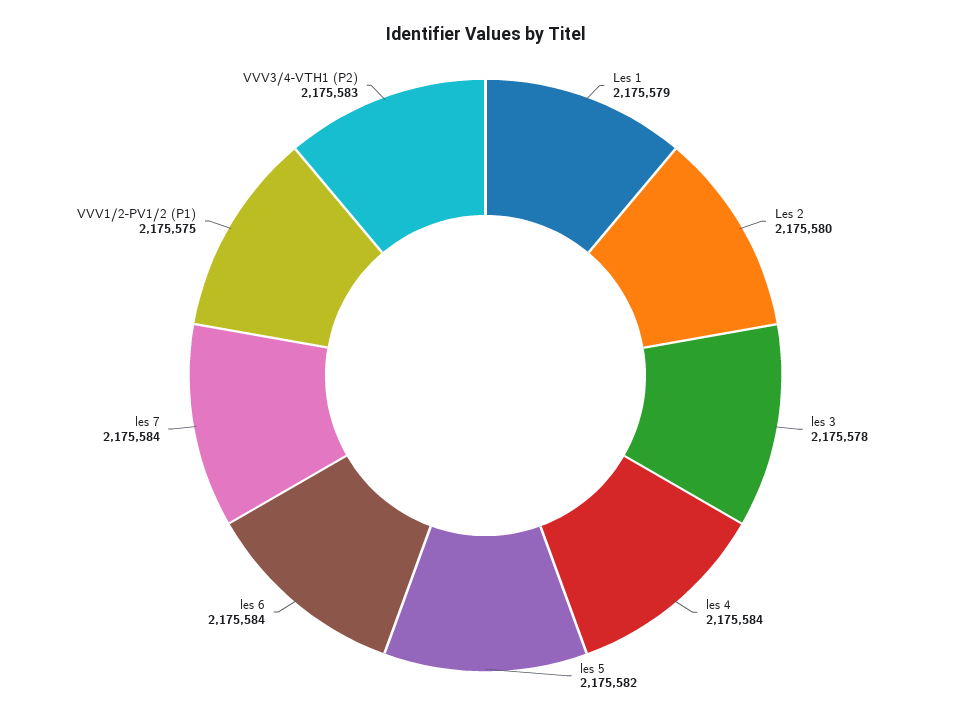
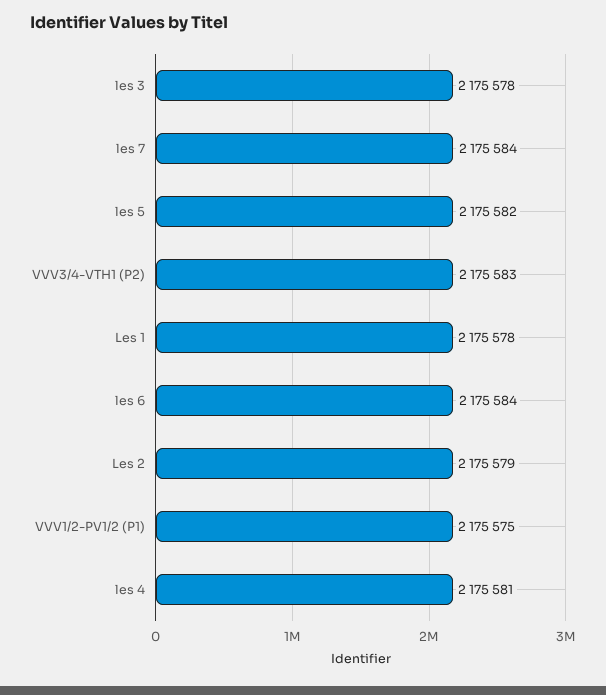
Les 1: 2175579 -> 2175578
Les 2: 2175580 -> 2175579
les 4: 2175584 -> 2175581

